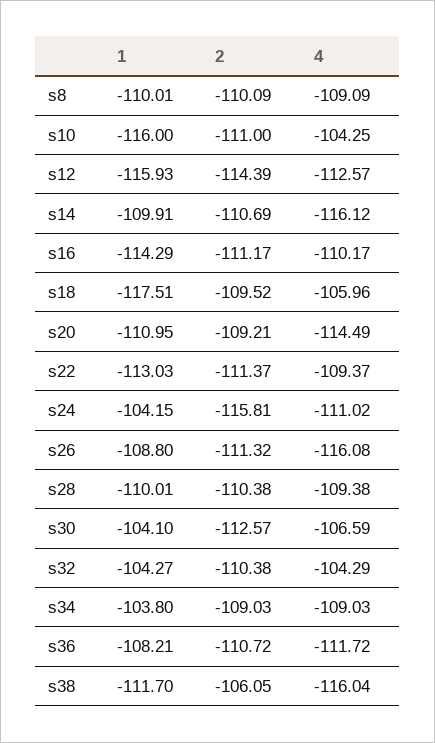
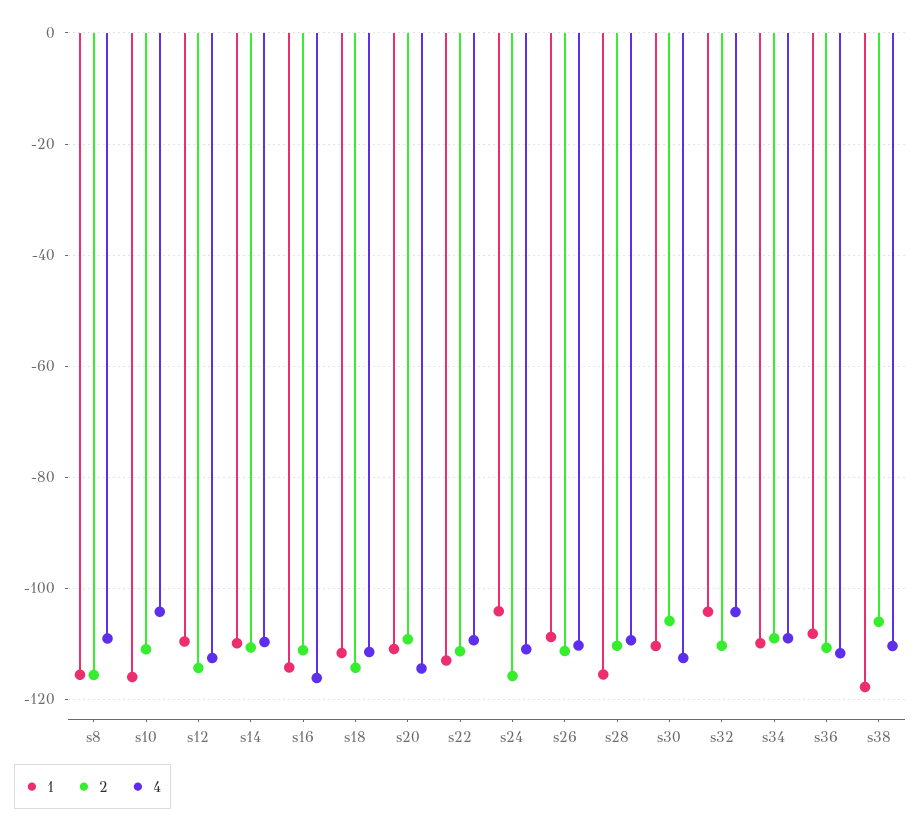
1, s8: -110.01 -> -116
2, s8: -110.09 -> -116
1, s12: -115.93 -> -110
4, s14: -116.12 -> -110
4, s16: -110.17 -> -116
1, s18: -117.51 -> -112
2, s18: -109.52 -> -114
4, s18: -105.96 -> -112
4, s26: -116.08 -> -110
1, s28: -110.01 -> -116
1, s30: -104.1 -> -110
2, s30: -112.57 -> -106
4, s30: -106.59 -> -112
1, s34: -103.8 -> -110
1, s38: -111.7 -> -118
4, s38: -116.04 -> -110

